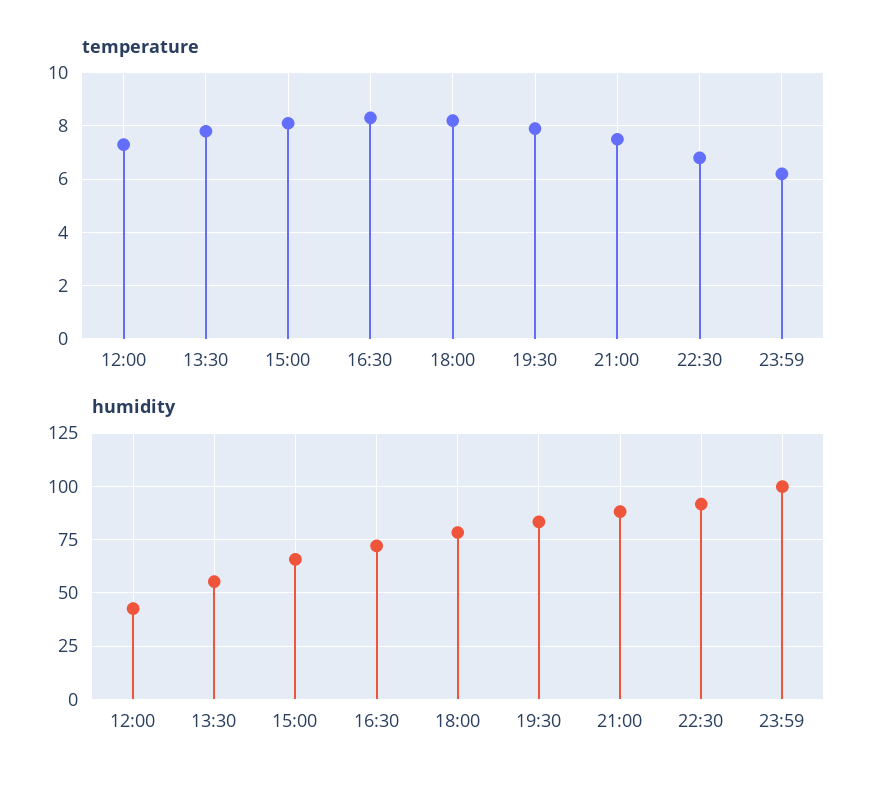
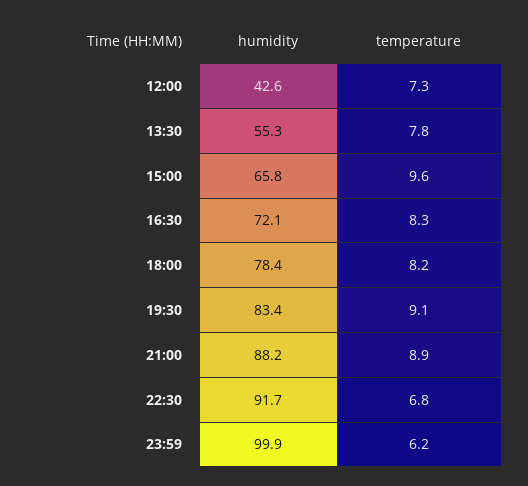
temperature, 15:00: 8 -> 9.6
temperature, 19:30: 8 -> 9.1
temperature, 21:00: 7.5 -> 8.9

